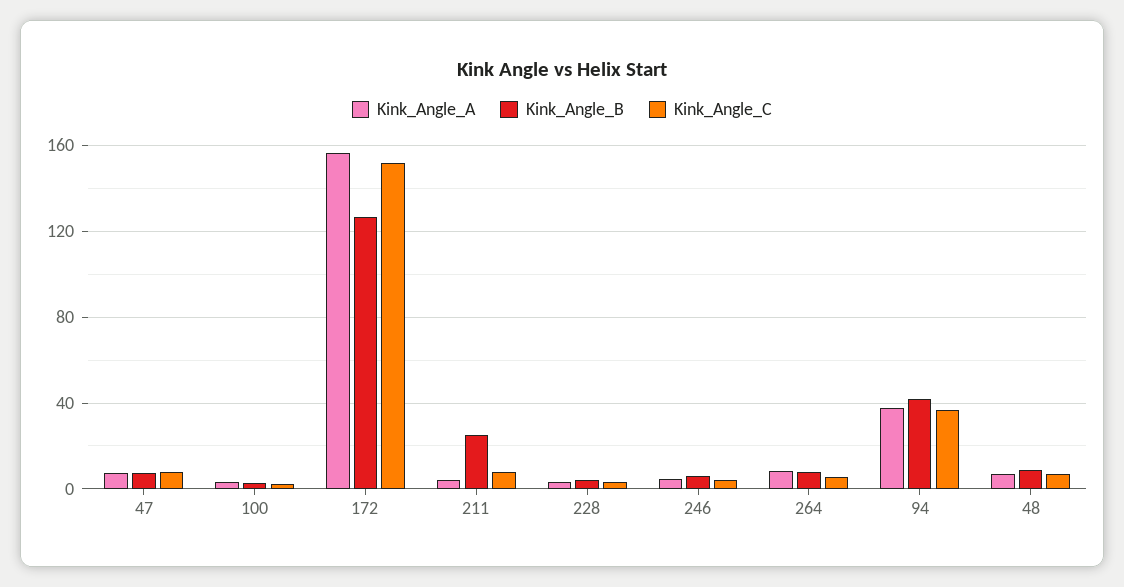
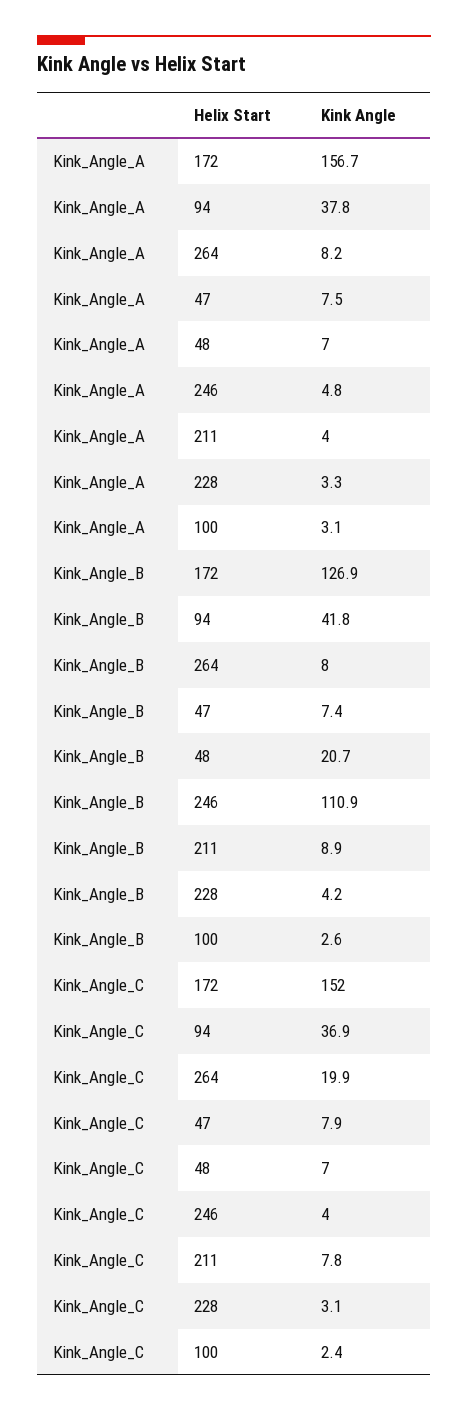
Kink_Angle_B, 211: 25 -> 8.9
Kink_Angle_B, 246: 5 -> 110.9
Kink_Angle_C, 264: 5 -> 19.9
Kink_Angle_B, 48: 10 -> 20.7

